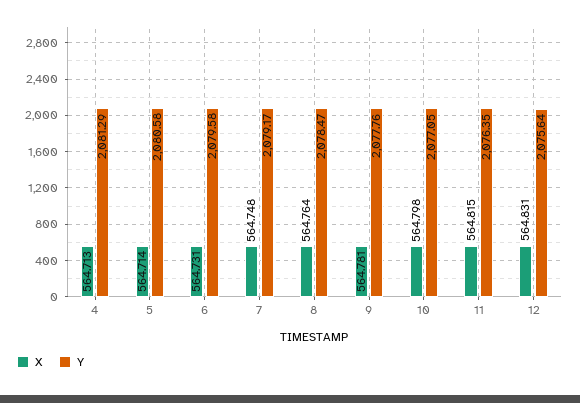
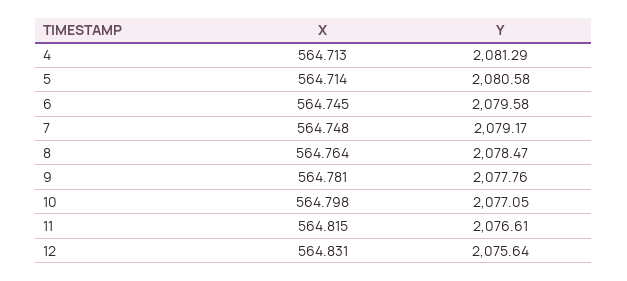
X, 6: 564.731 -> 564.745
Y, 11: 2076.35 -> 2076.61

